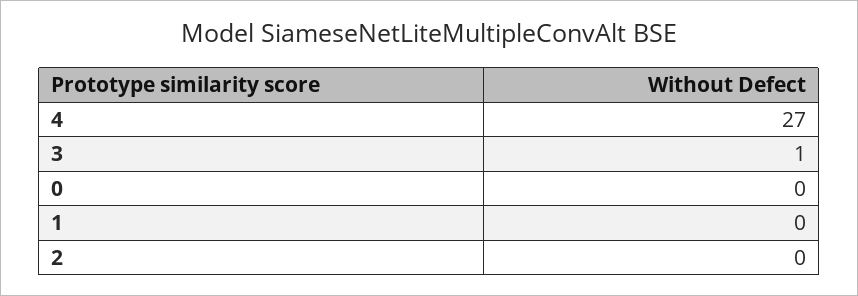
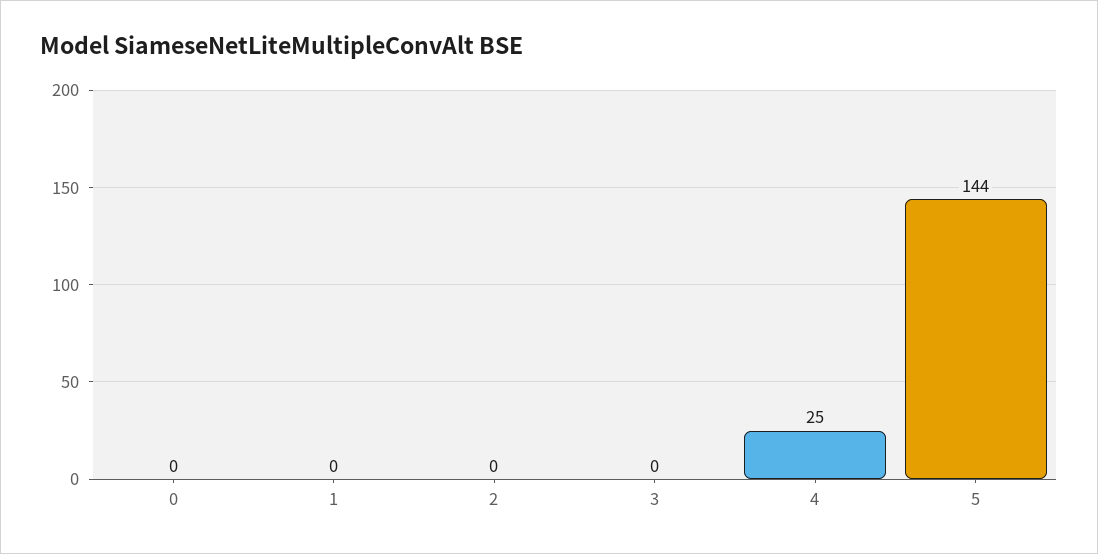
4: 27 -> 25
3: 1 -> 0
5: none -> 144

